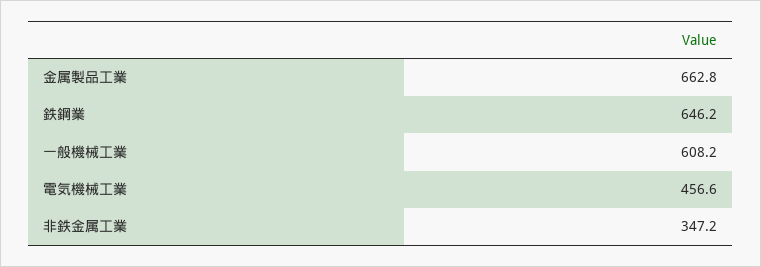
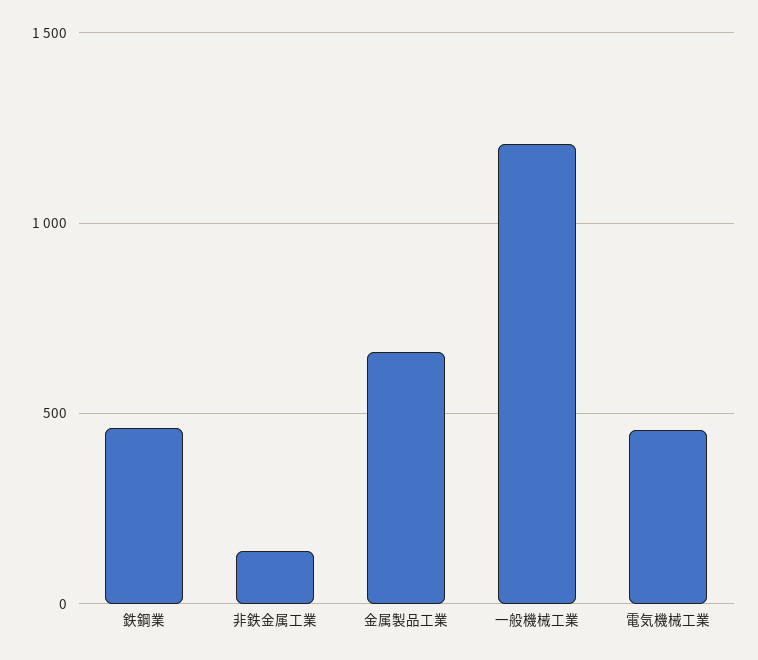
鉄鋼業: 646.2 -> 450
一般機械工業: 608.2 -> 1200
非鉄金属工業: 347.2 -> 150

